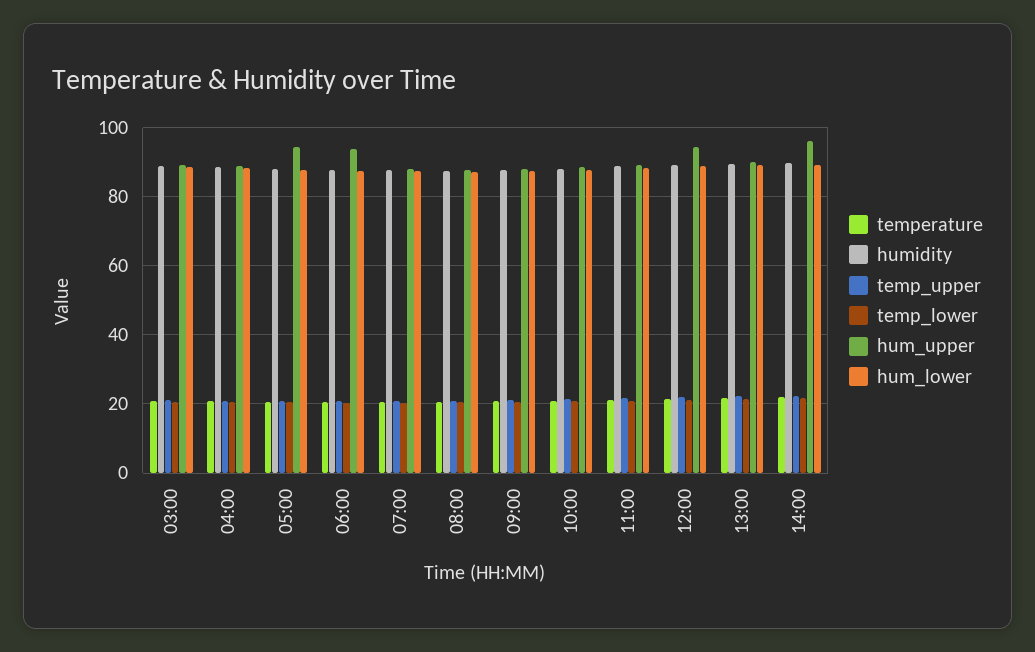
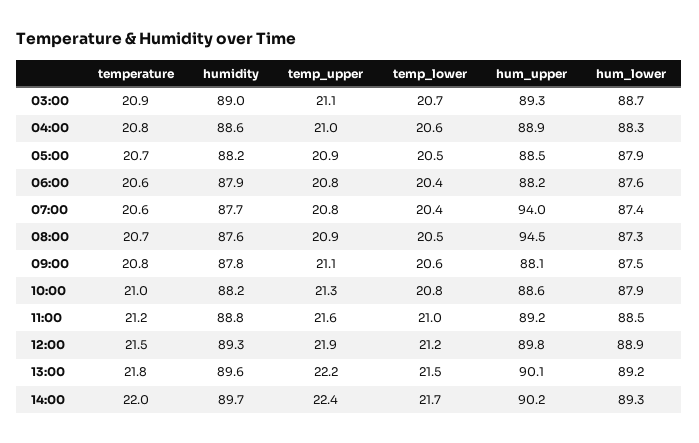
hum_upper, 05:00: 94 -> 88.5
hum_upper, 06:00: 94 -> 88.2
hum_upper, 07:00: 88 -> 94
hum_upper, 08:00: 88 -> 94.5
hum_upper, 12:00: 94 -> 89.8
hum_upper, 14:00: 96 -> 90.2

